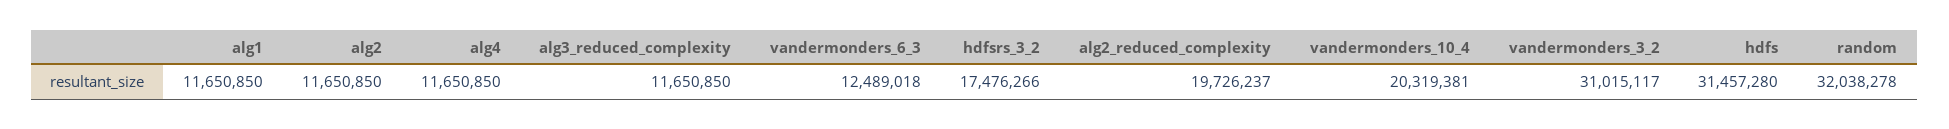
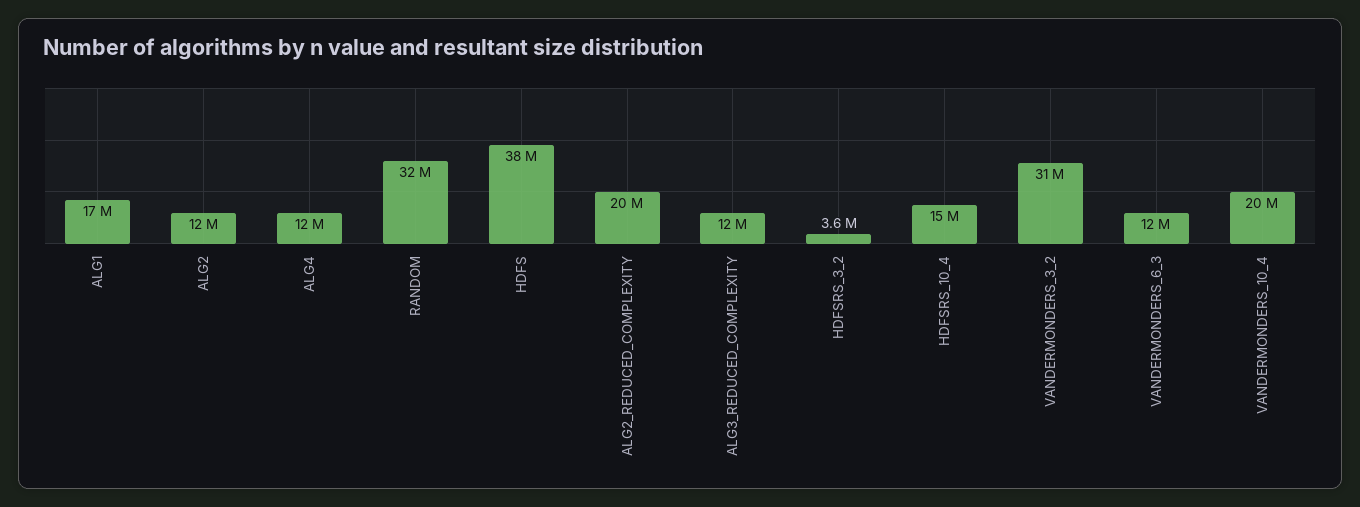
alg1: 11650850 -> 17000000
hdfsrs_3_2: 17476266 -> 3600000
hdfs: 31457280 -> 38000000
HDFSRS_10_4: none -> 15000000

